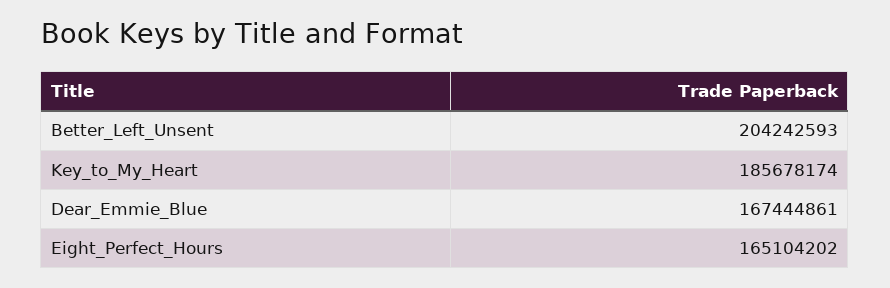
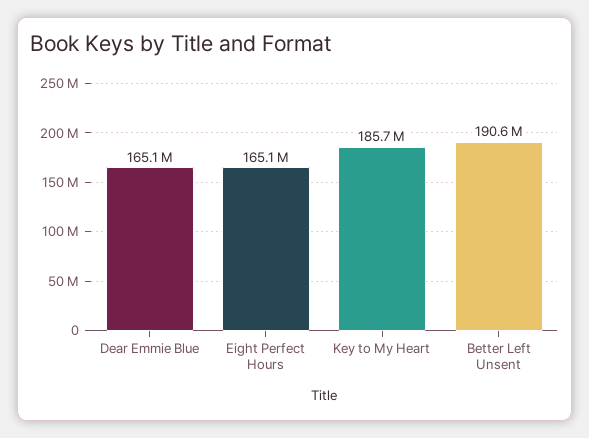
Better_Left_Unsent: 204242593 -> 190600000
Dear_Emmie_Blue: 167444861 -> 165100000

